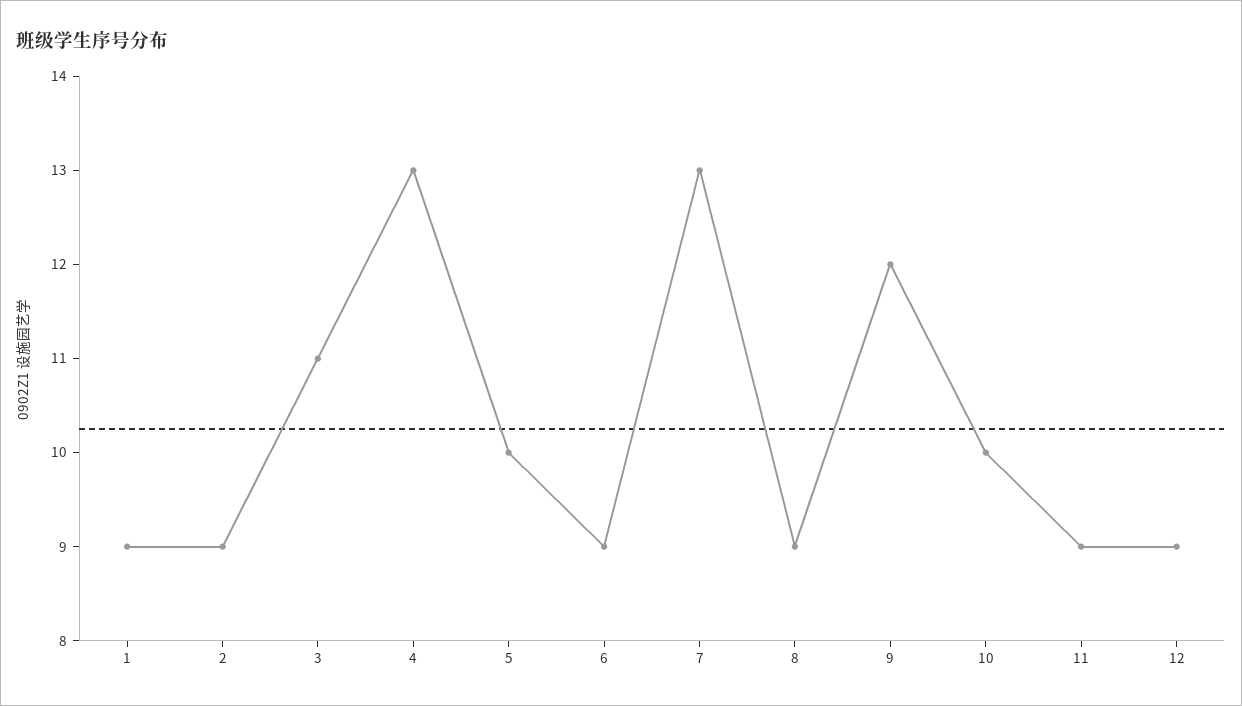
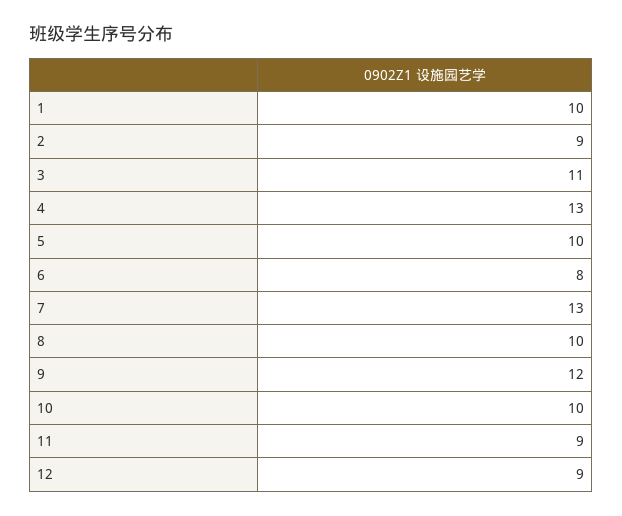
1: 9 -> 10
6: 9 -> 8
8: 9 -> 10

